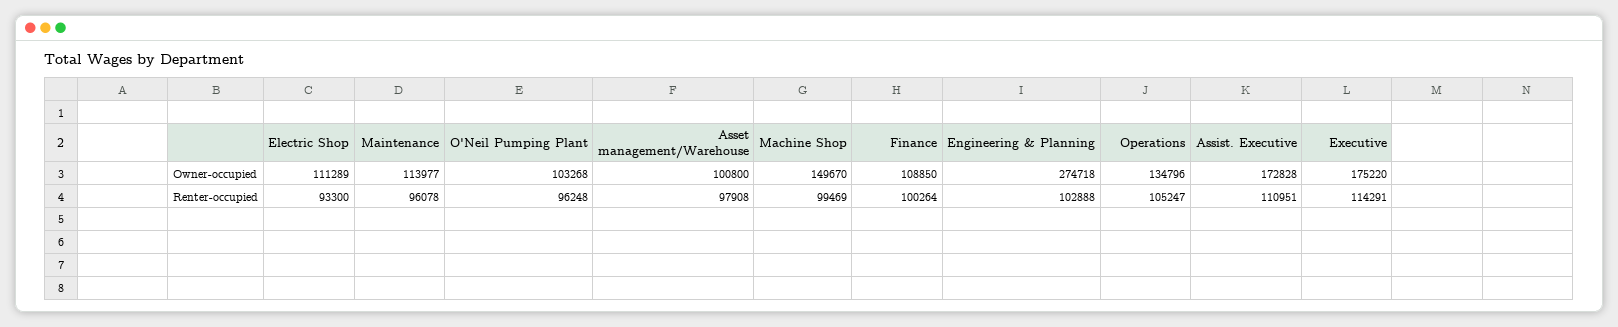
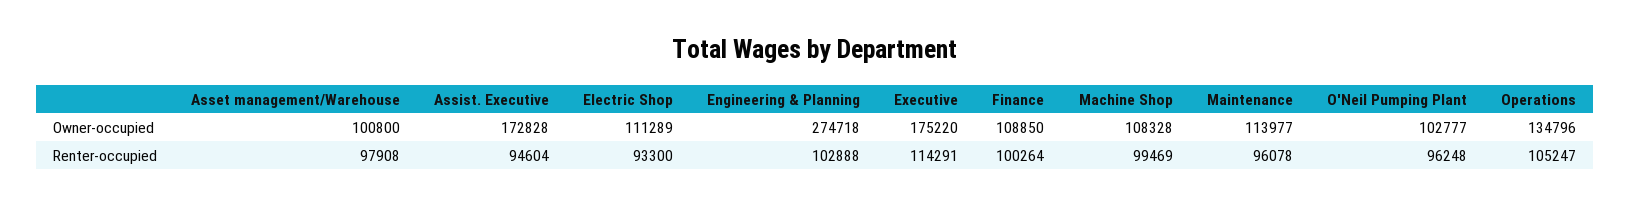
O'Neil Pumping Plant, Owner-occupied: 103268 -> 102777
Machine Shop, Owner-occupied: 149670 -> 108328
Assist. Executive, Renter-occupied: 110951 -> 94604

